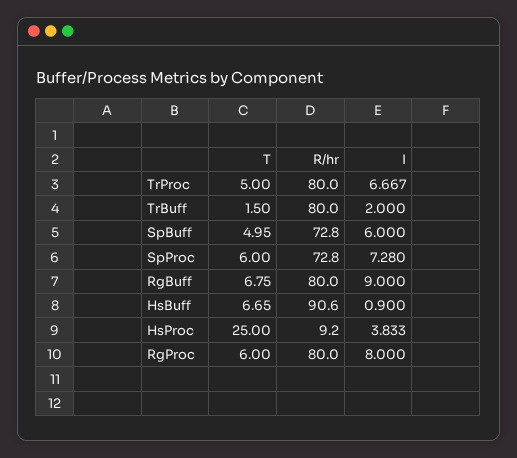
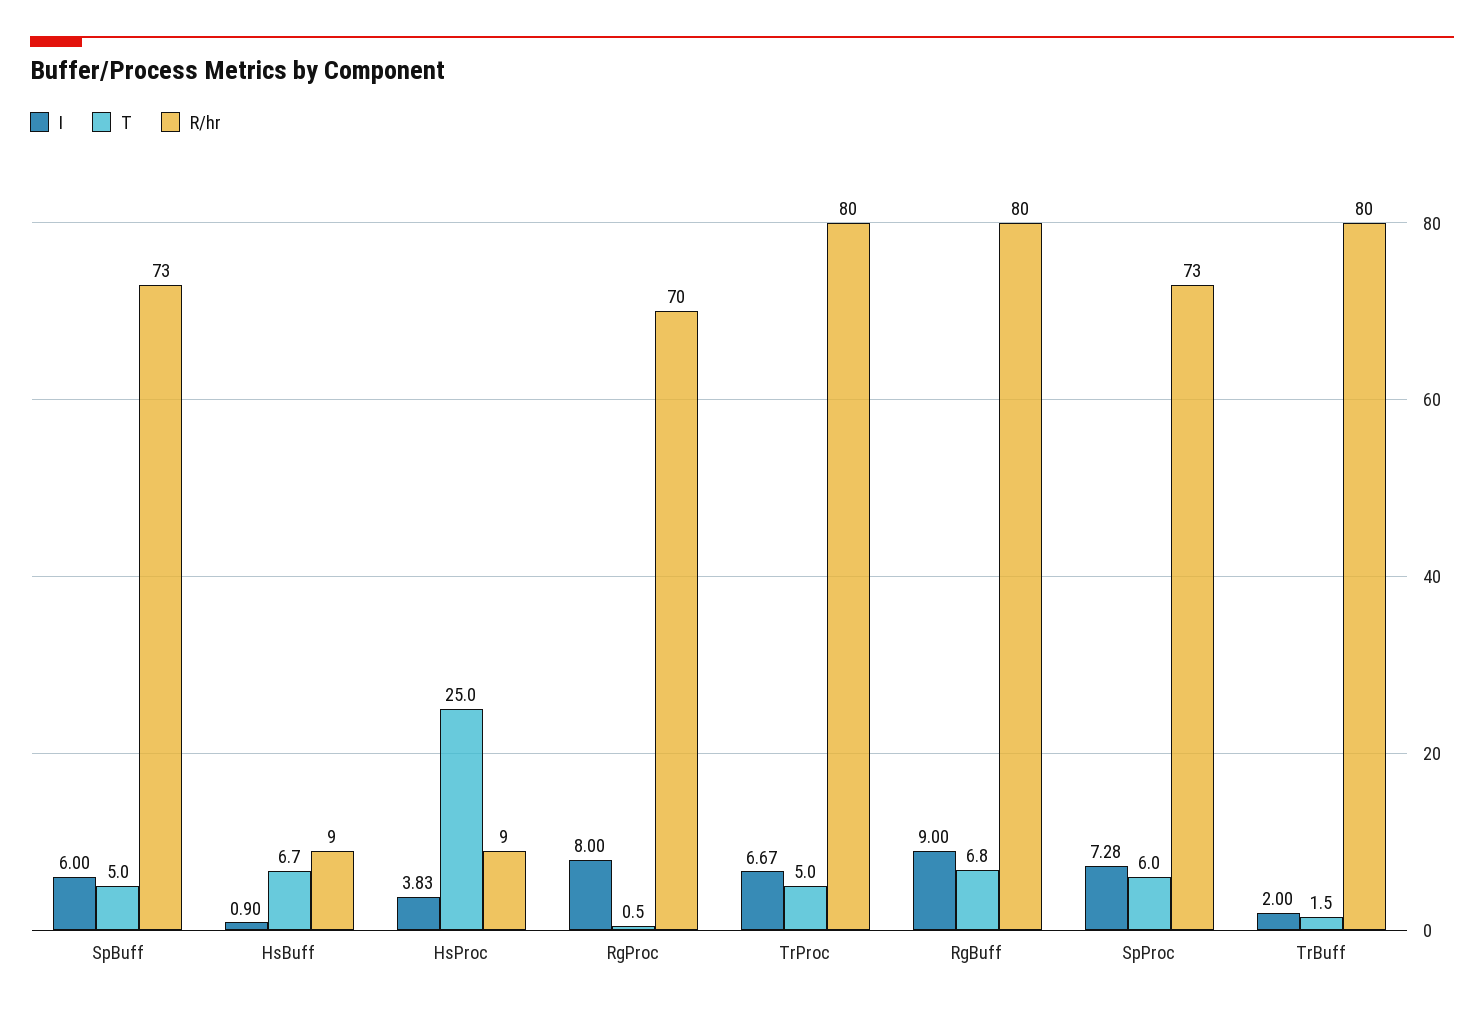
R/hr, HsBuff: 90.6 -> 9
T, RgProc: 6 -> 0.5
R/hr, RgProc: 80 -> 70

